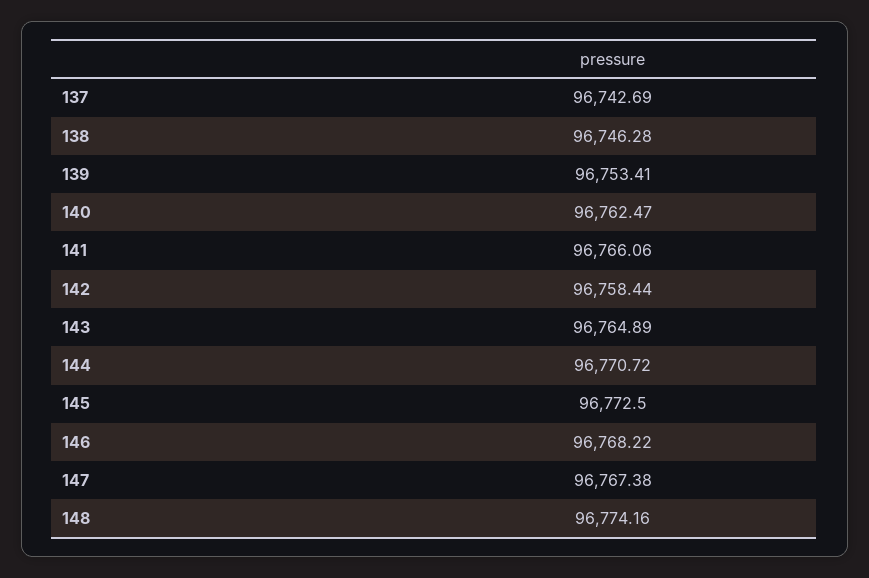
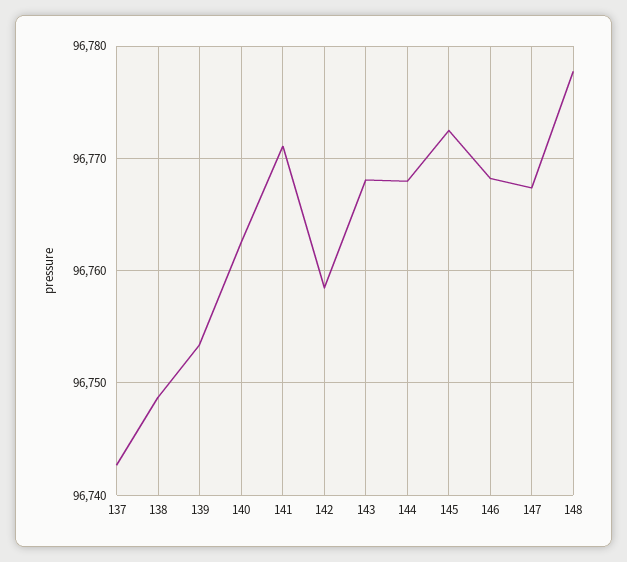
138: 96746.28 -> 96749
141: 96766.06 -> 96771
143: 96764.89 -> 96768
144: 96770.72 -> 96768
148: 96774.16 -> 96778

